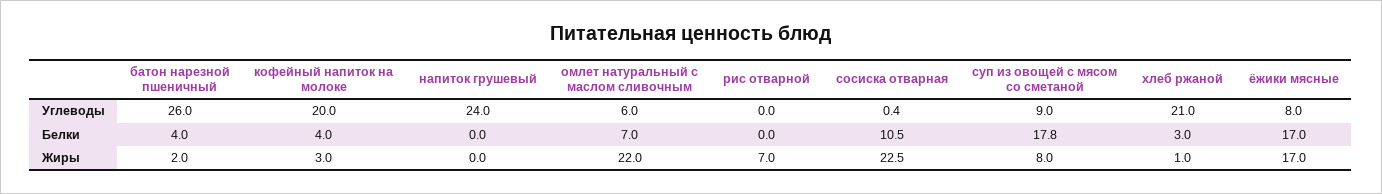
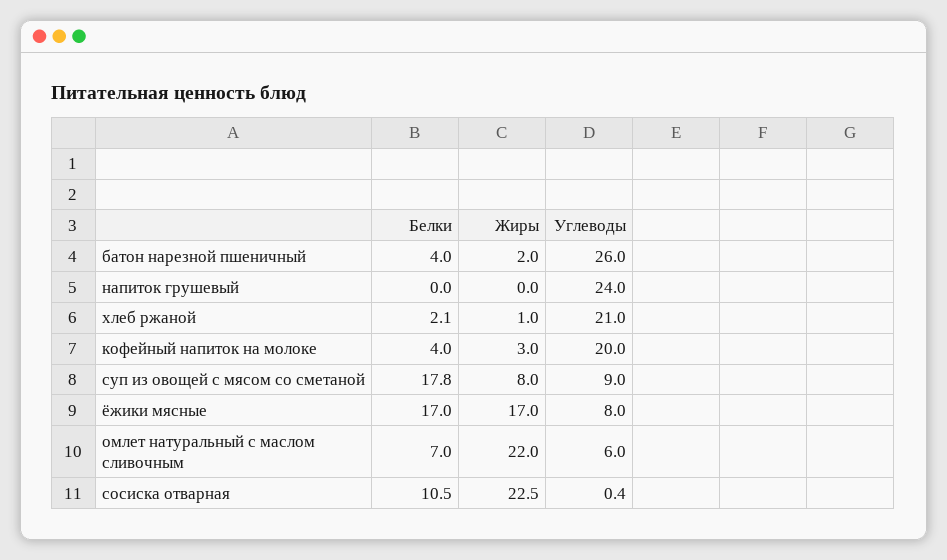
рис отварной, Углеводы: 0 -> none
рис отварной, Белки: 0 -> none
хлеб ржаной, Белки: 3 -> 2.1
рис отварной, Жиры: 7 -> none

